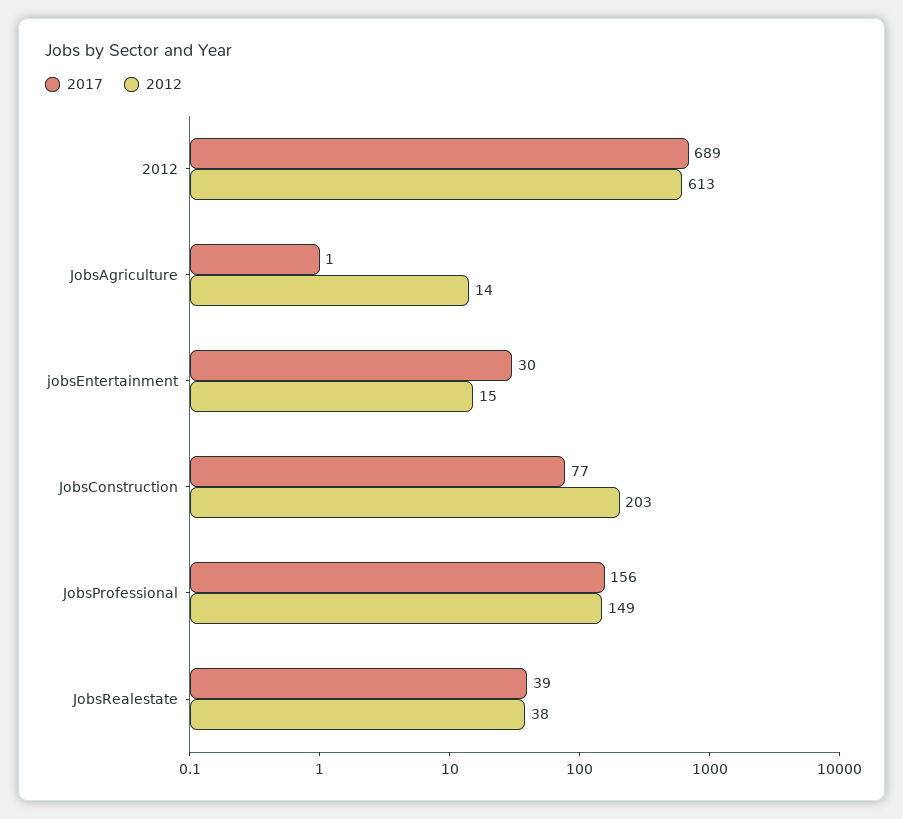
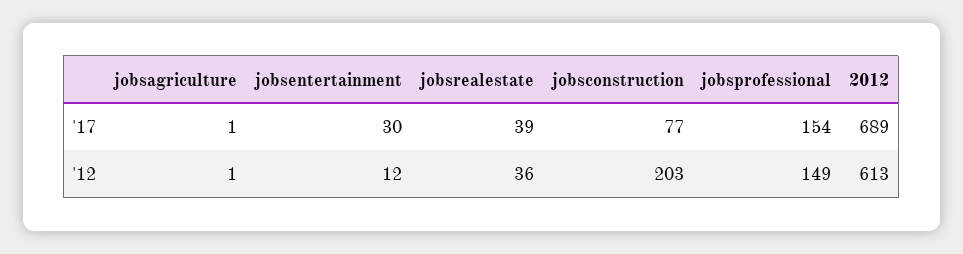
2012, JobsAgriculture: 14 -> 1
2012, jobsEntertainment: 15 -> 12
2017, JobsProfessional: 156 -> 154
2012, JobsRealestate: 38 -> 36

